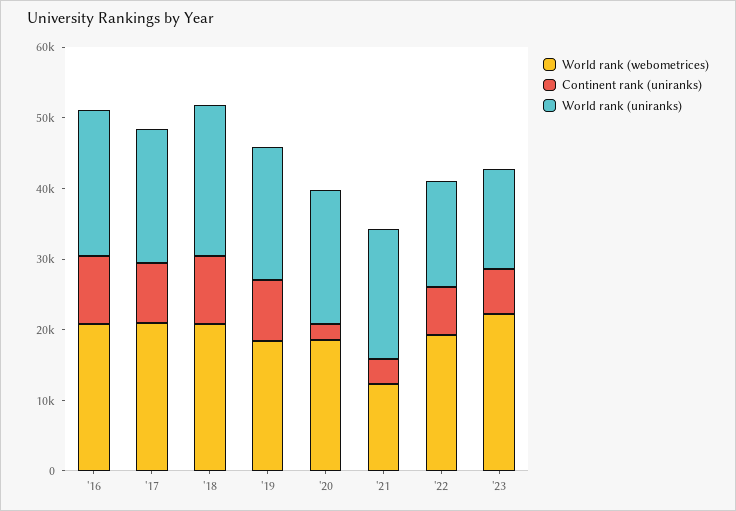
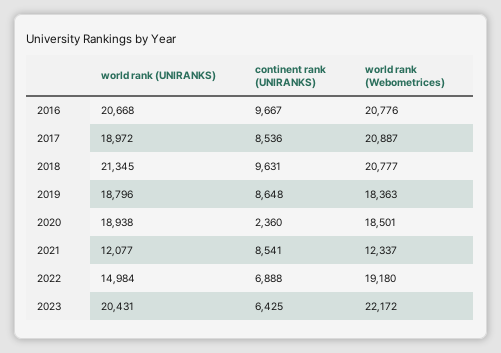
Continent rank (uniranks), '21: 4000 -> 8541
World rank (uniranks), '21: 18000 -> 12077
World rank (uniranks), '23: 14000 -> 20431

